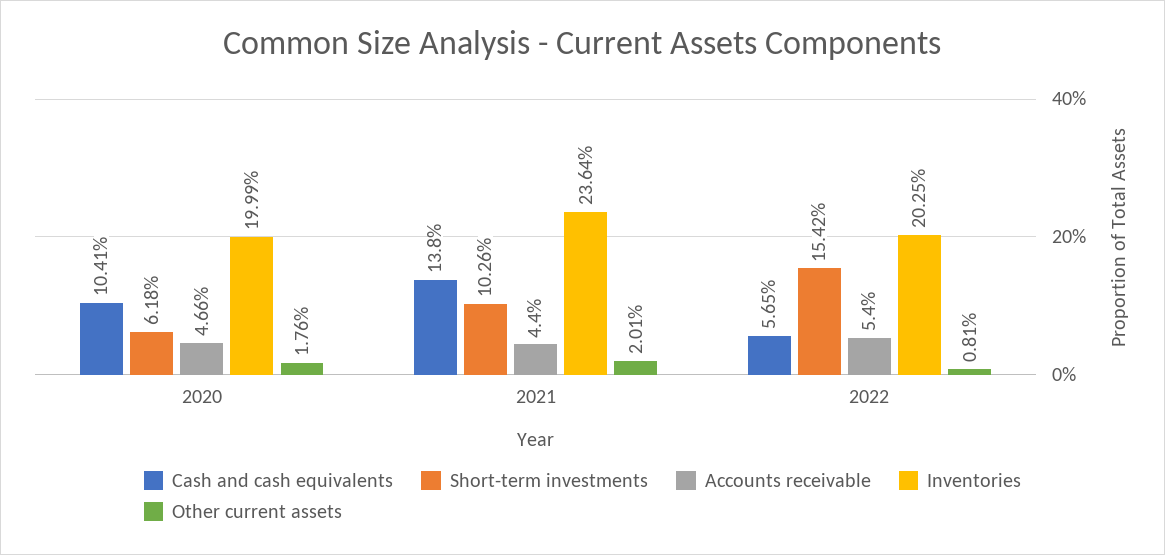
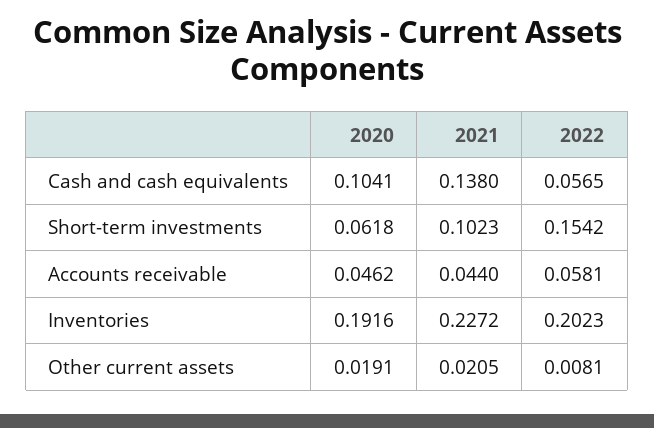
Accounts receivable, 2020: 0.0466 -> 0.0462
Inventories, 2020: 0.1999 -> 0.1916
Other current assets, 2020: 0.0176 -> 0.0191
Short-term investments, 2021: 0.1026 -> 0.1023
Inventories, 2021: 0.2364 -> 0.2272
Other current assets, 2021: 0.0201 -> 0.0205
Accounts receivable, 2022: 0.054 -> 0.0581
Inventories, 2022: 0.2025 -> 0.2023

